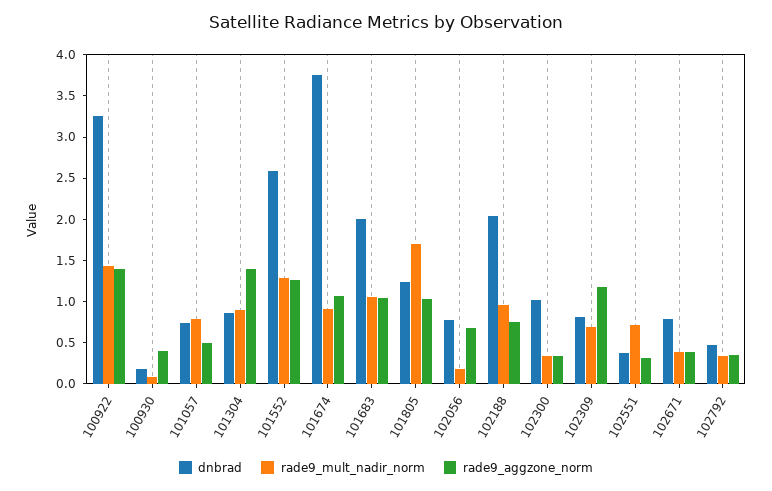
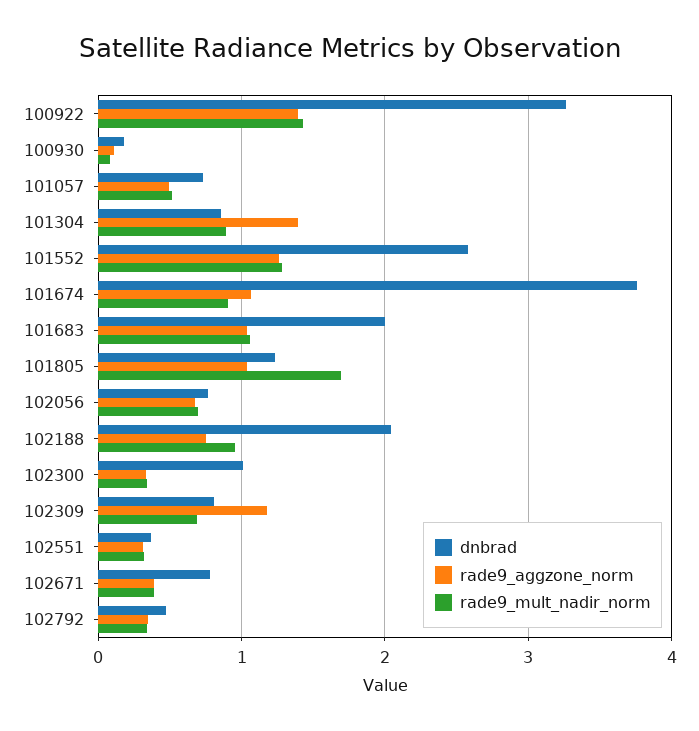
rade9_aggzone_norm, 100930: 0.4 -> 0.1
rade9_mult_nadir_norm, 101057: 0.8 -> 0.5
rade9_mult_nadir_norm, 102056: 0.2 -> 0.7
rade9_mult_nadir_norm, 102551: 0.7 -> 0.3

